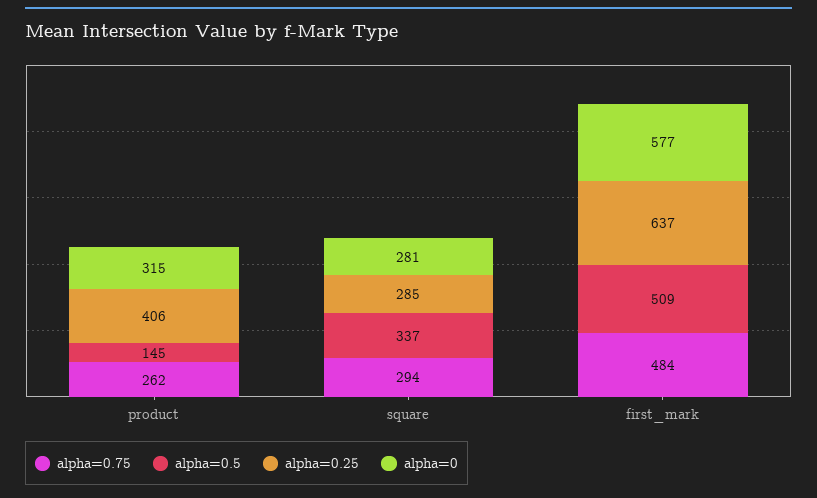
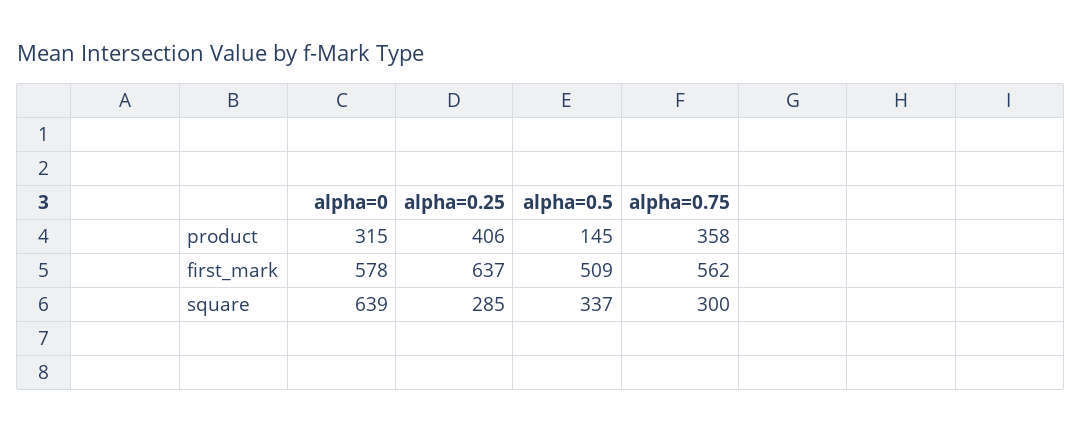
alpha=0.75, product: 262 -> 358
alpha=0.75, square: 294 -> 300
alpha=0, square: 281 -> 639
alpha=0.75, first_mark: 484 -> 562
alpha=0, first_mark: 577 -> 578

